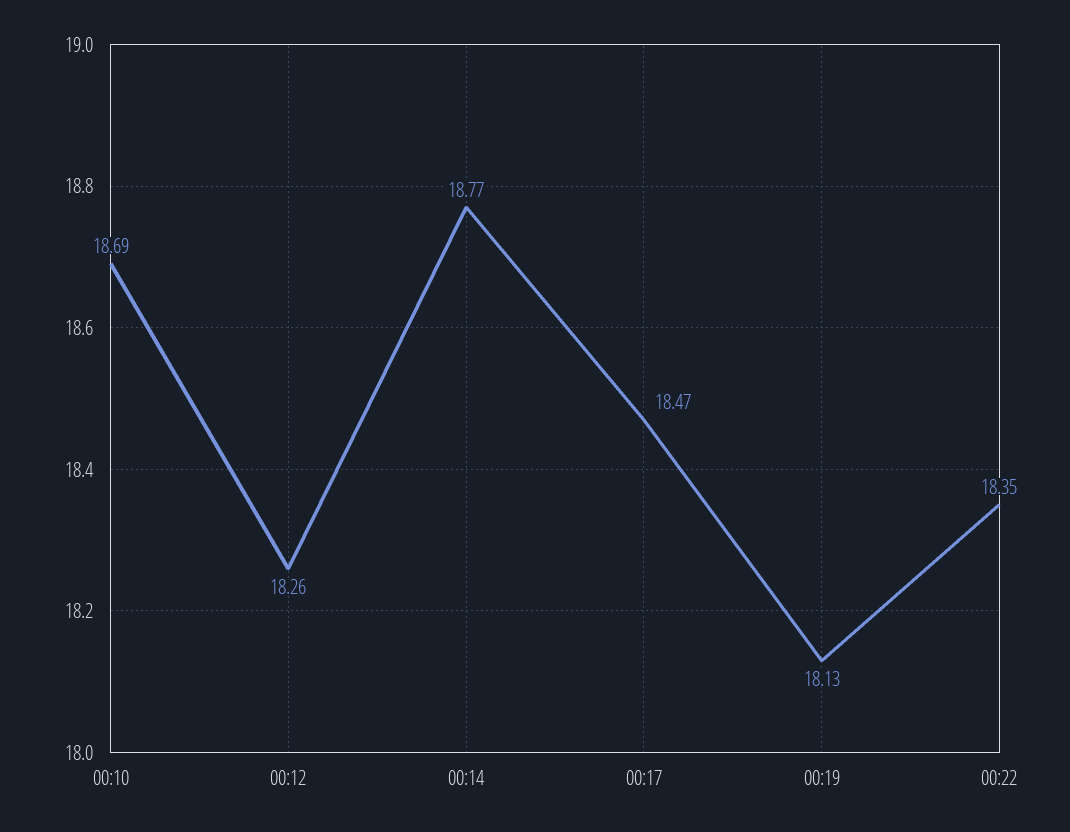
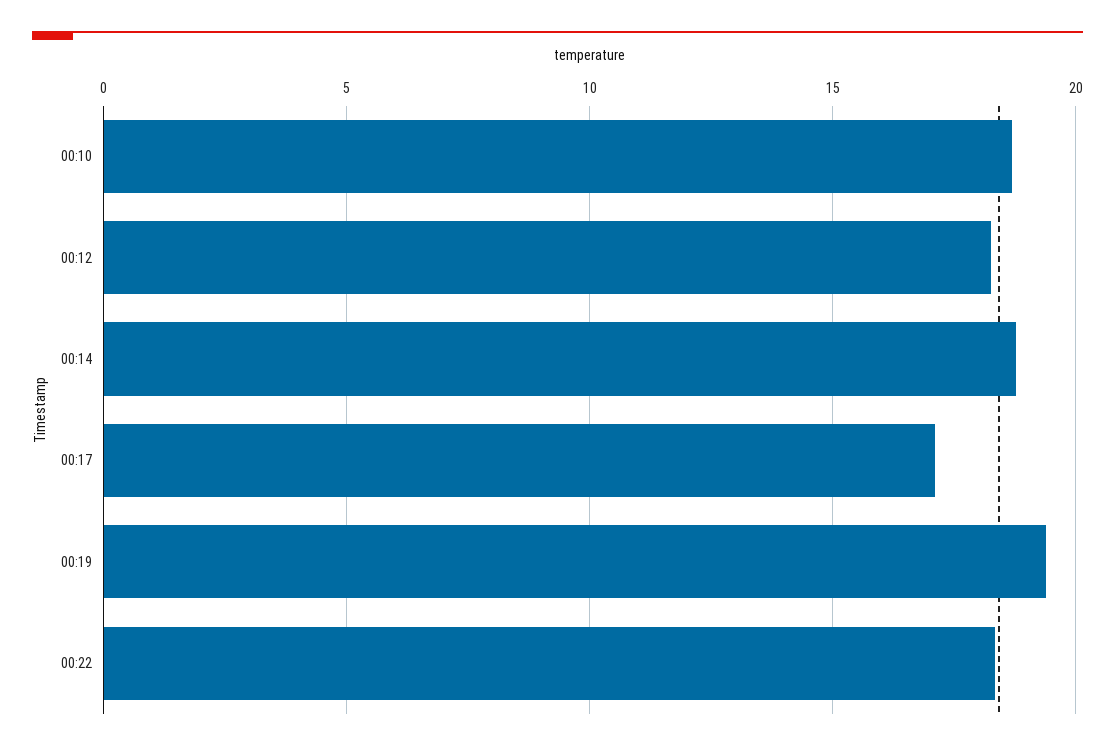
00:17: 18.47 -> 17
00:19: 18.13 -> 19.5

